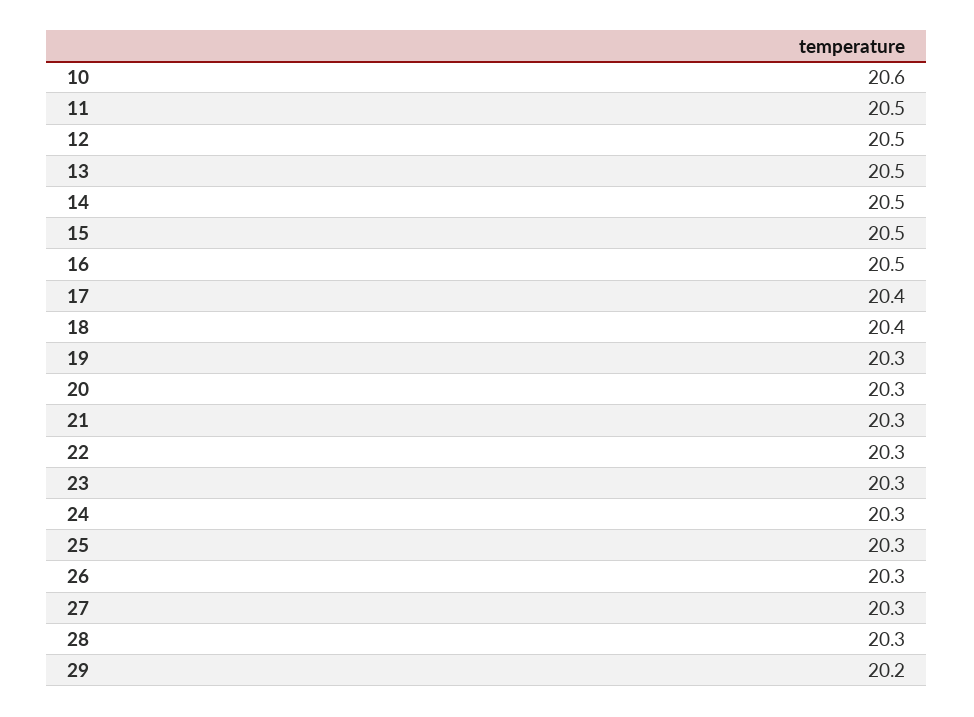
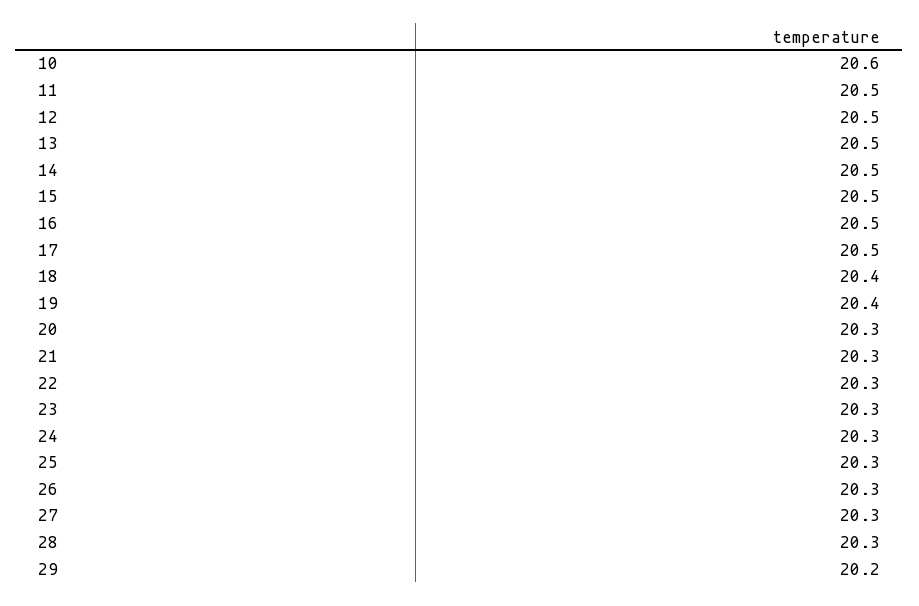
17: 20.4 -> 20.5
19: 20.3 -> 20.4

